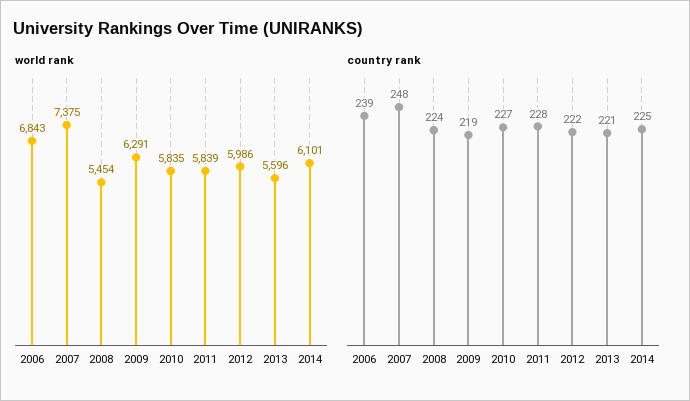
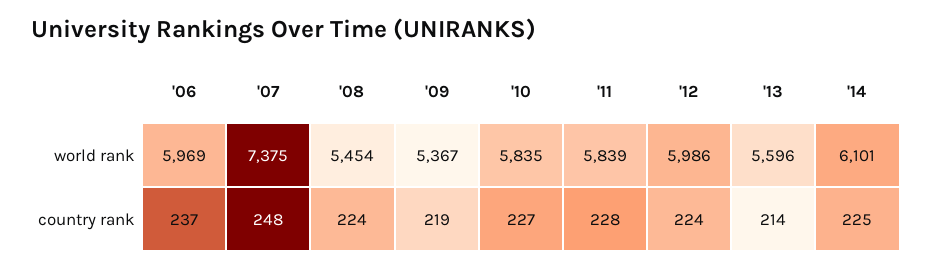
world rank, 2006: 6843 -> 5969
world rank, 2009: 6291 -> 5367
country rank, 2006: 239 -> 237
country rank, 2012: 222 -> 224
country rank, 2013: 221 -> 214

